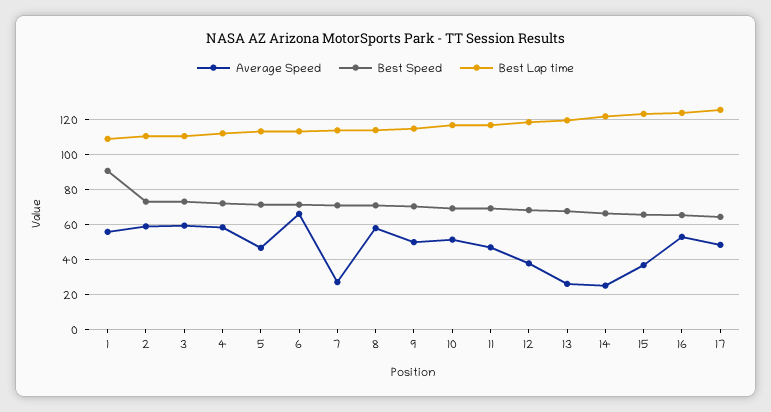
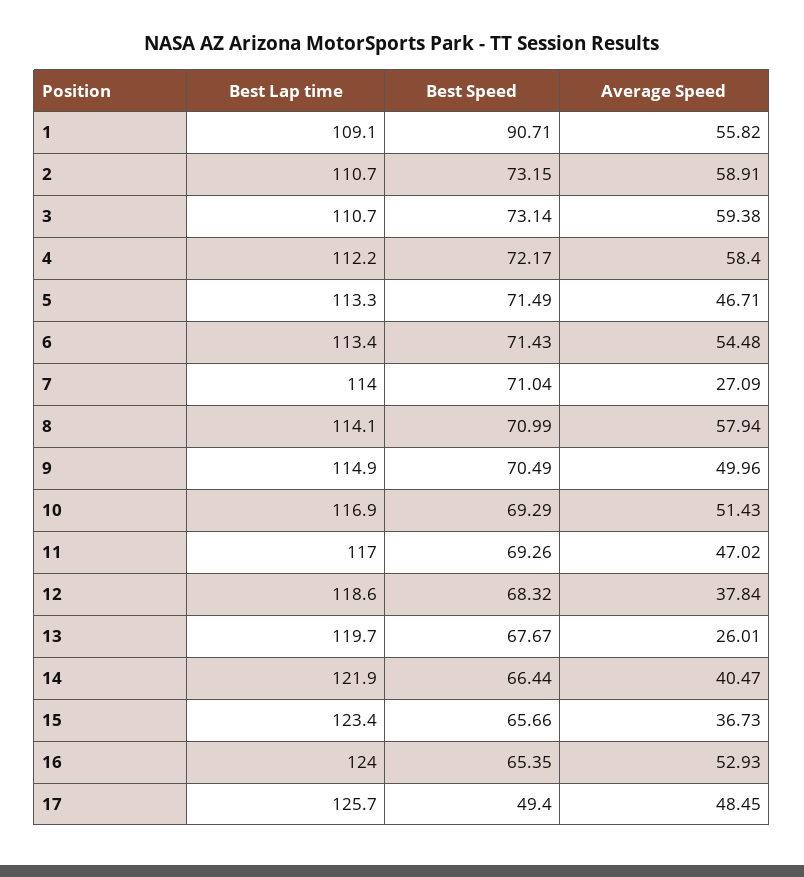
Average Speed, 6: 65 -> 54.48
Average Speed, 14: 25 -> 40.47
Best Speed, 17: 65 -> 49.4

